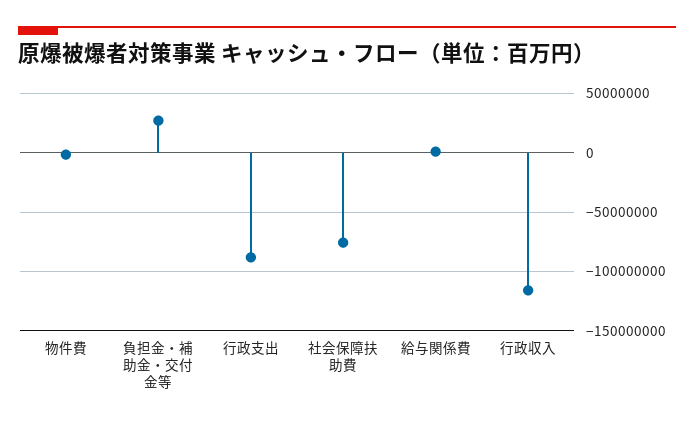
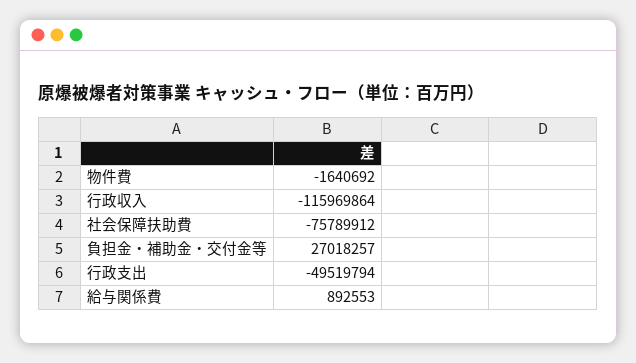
行政支出: -90000000 -> -49519794

